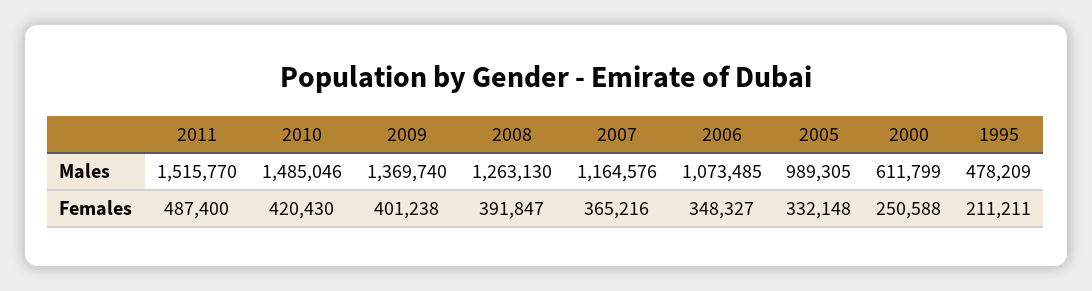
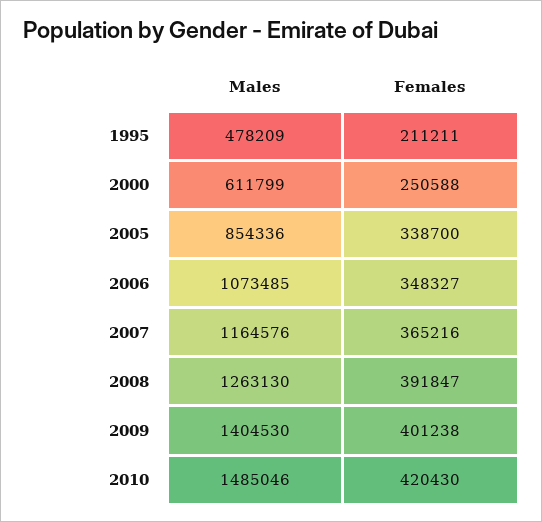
2011, Males: 1515770 -> none
2009, Males: 1369740 -> 1404530
2005, Males: 989305 -> 854336
2011, Females: 487400 -> none
2005, Females: 332148 -> 338700

